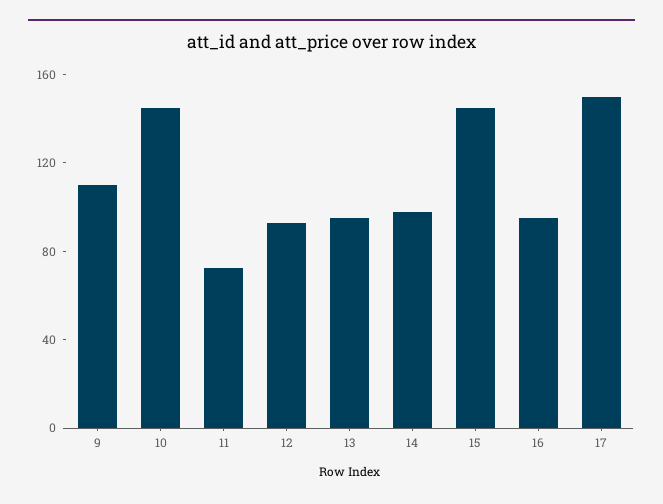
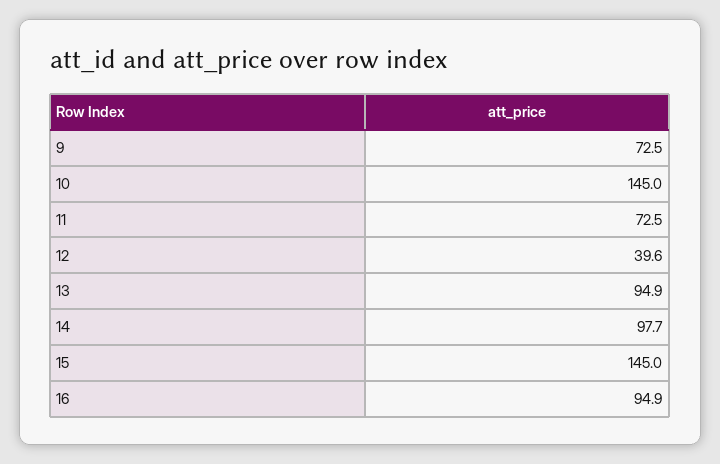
9: 110 -> 72.5
12: 90 -> 39.6
17: 150 -> none

